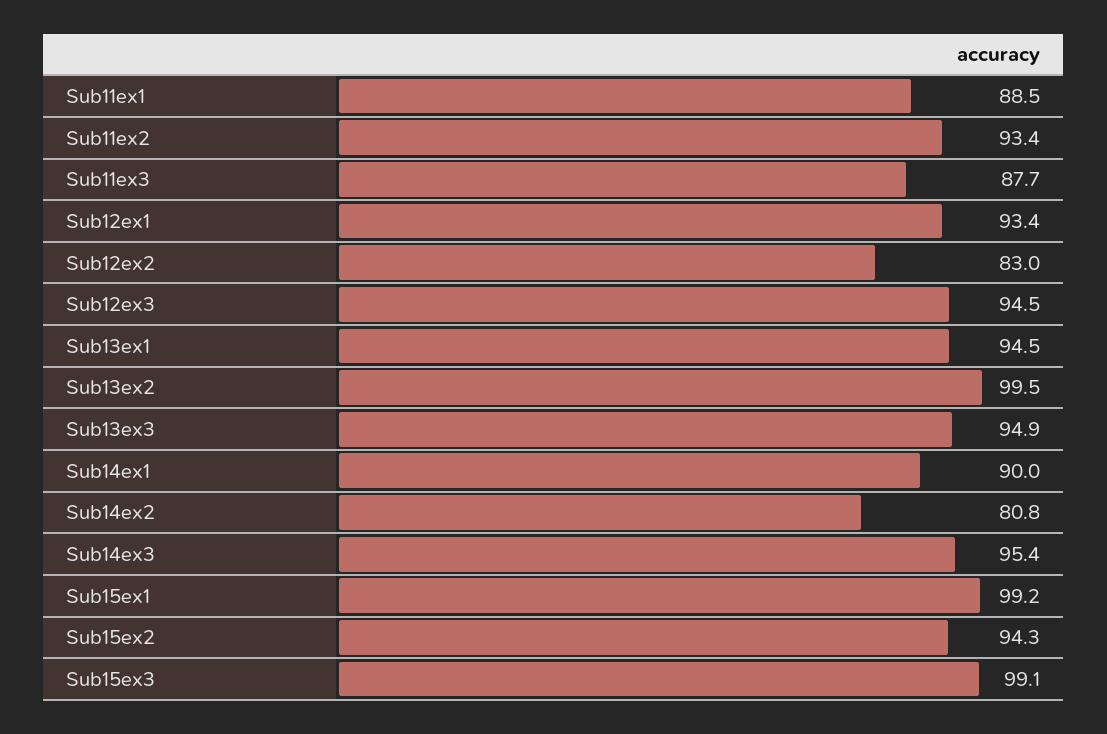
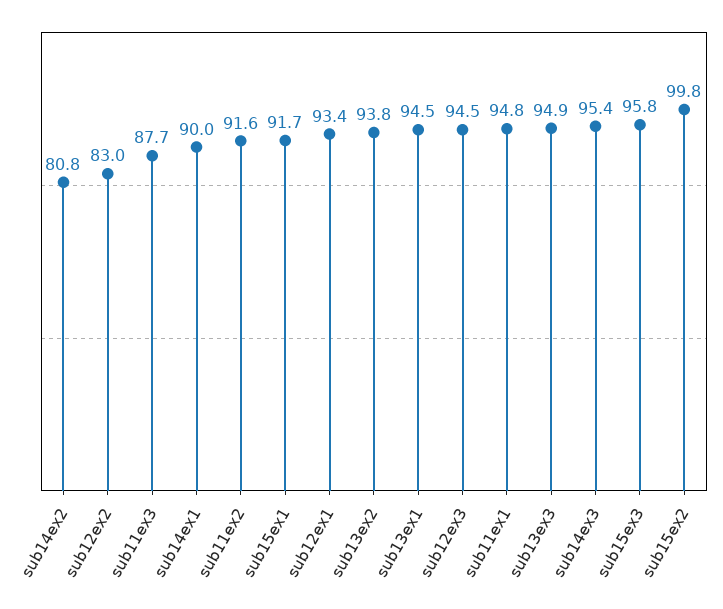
Sub11ex1: 88.5 -> 94.8
Sub11ex2: 93.4 -> 91.6
Sub13ex2: 99.5 -> 93.8
Sub15ex1: 99.2 -> 91.7
Sub15ex2: 94.3 -> 99.8
Sub15ex3: 99.1 -> 95.8

